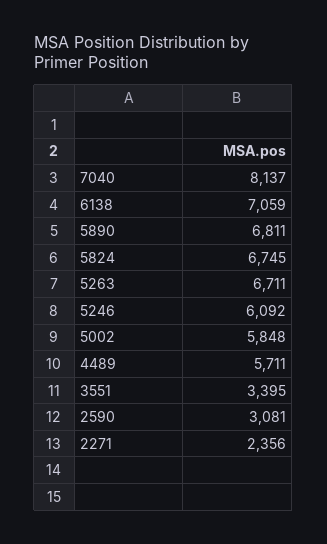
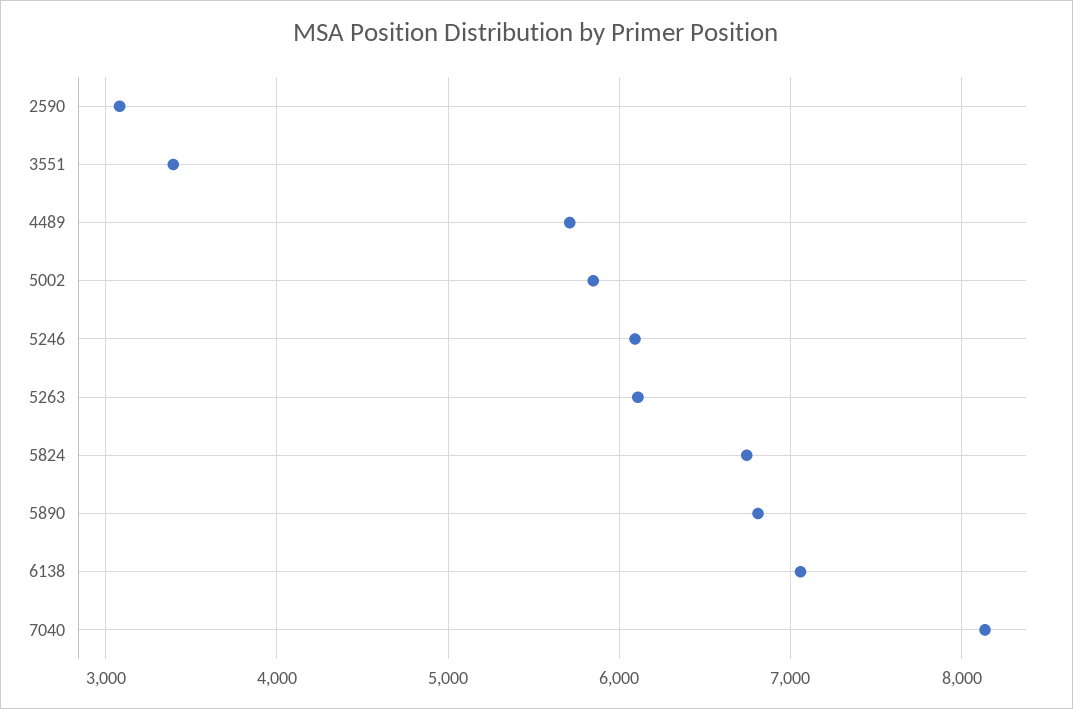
5263: 6711 -> 6100
2271: 2356 -> none

